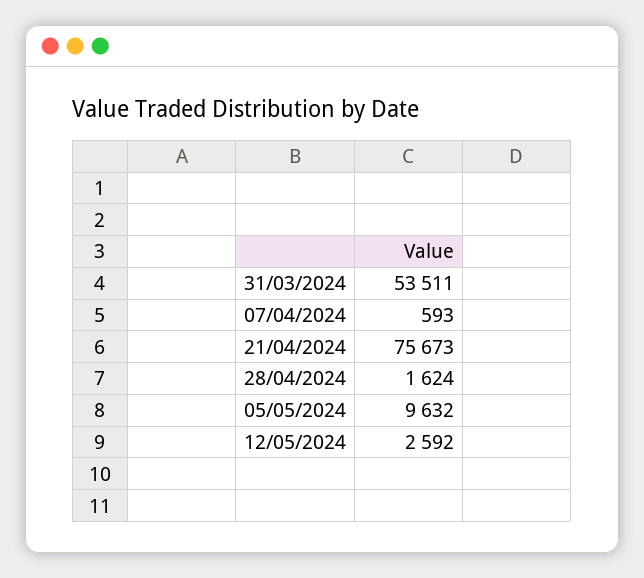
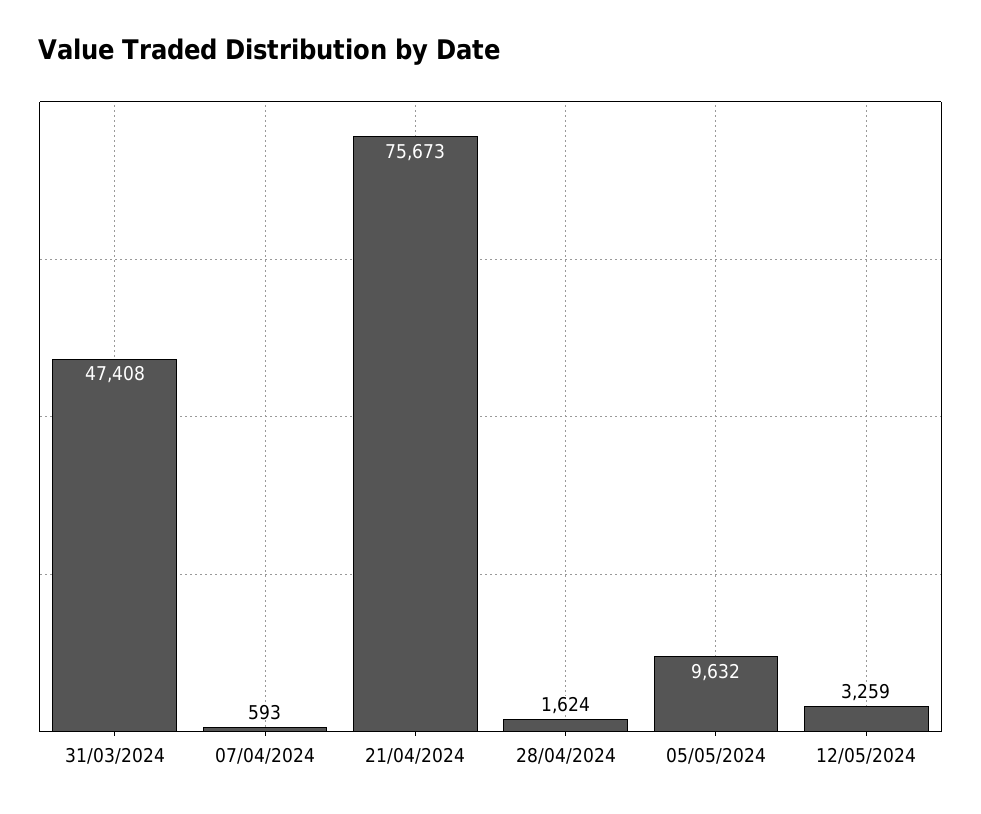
31/03/2024: 53511 -> 47408
12/05/2024: 2592 -> 3259

